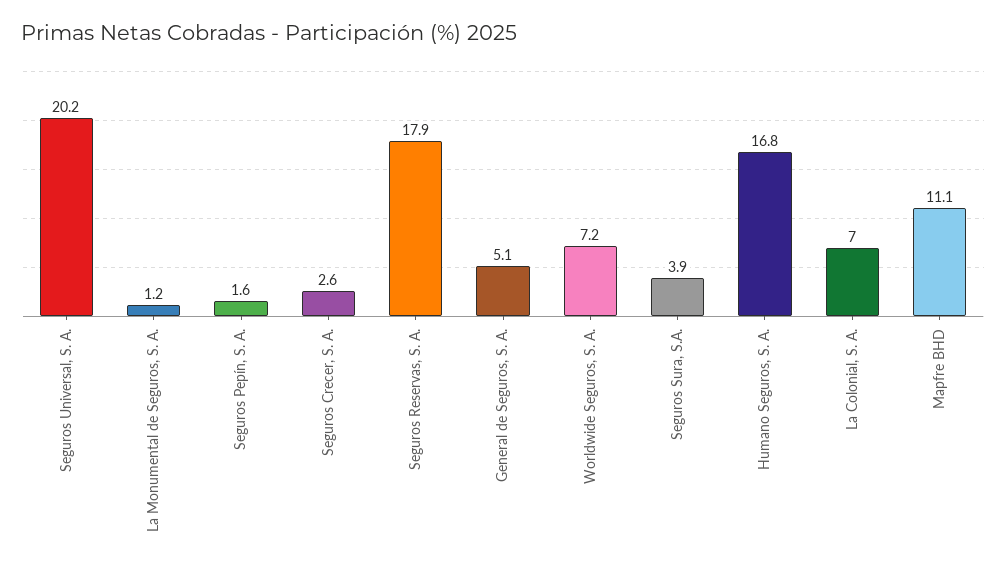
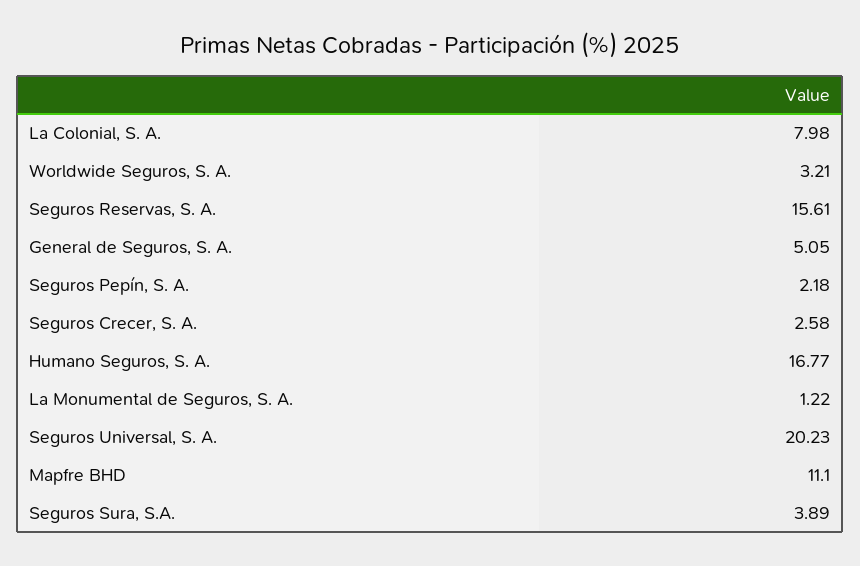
Seguros Pepín, S. A.: 1.6 -> 2.18
Seguros Reservas, S. A.: 17.9 -> 15.61
Worldwide Seguros, S. A.: 7.2 -> 3.21
La Colonial, S. A.: 7 -> 7.98

